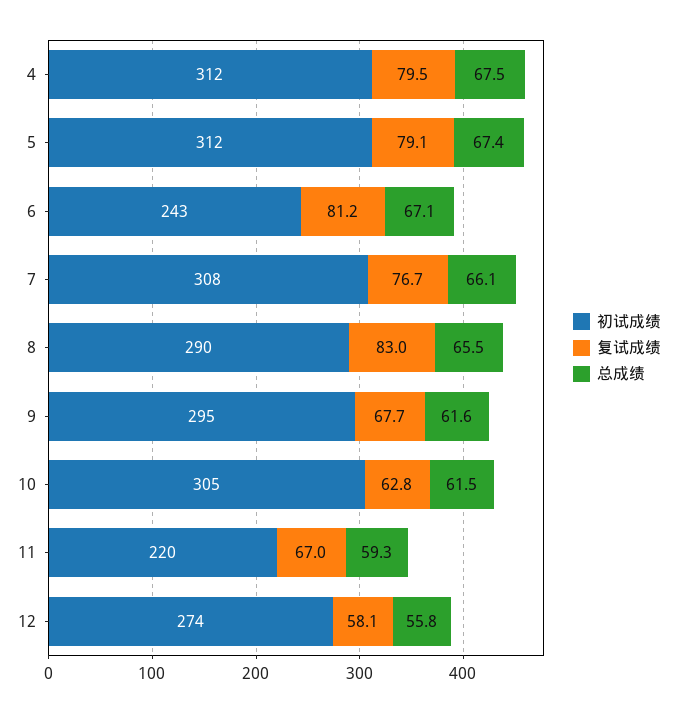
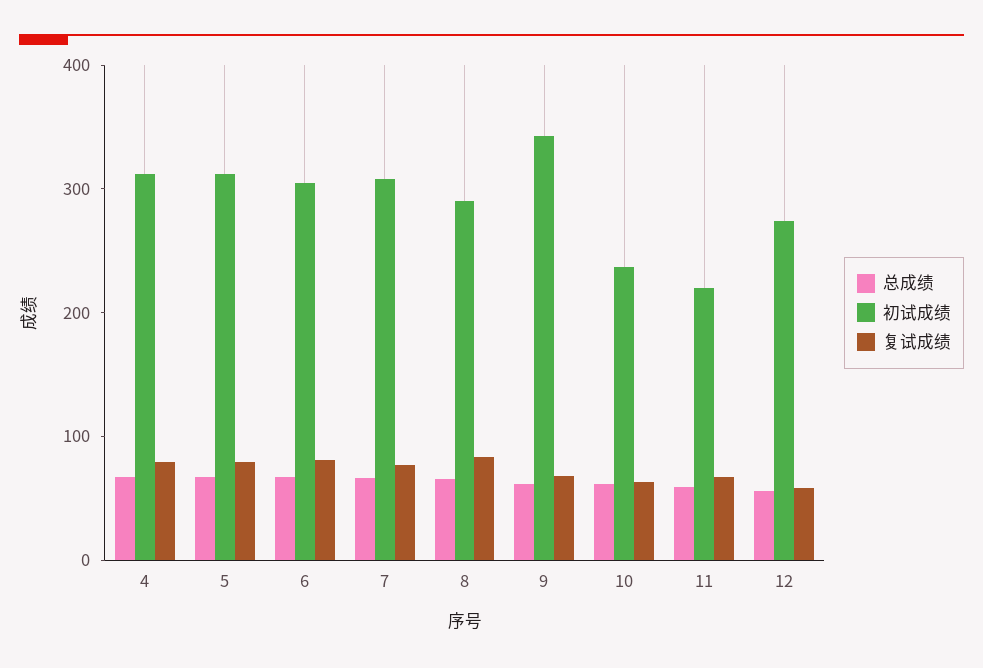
初试成绩, 6: 243 -> 300
初试成绩, 9: 295 -> 340
初试成绩, 10: 305 -> 240

